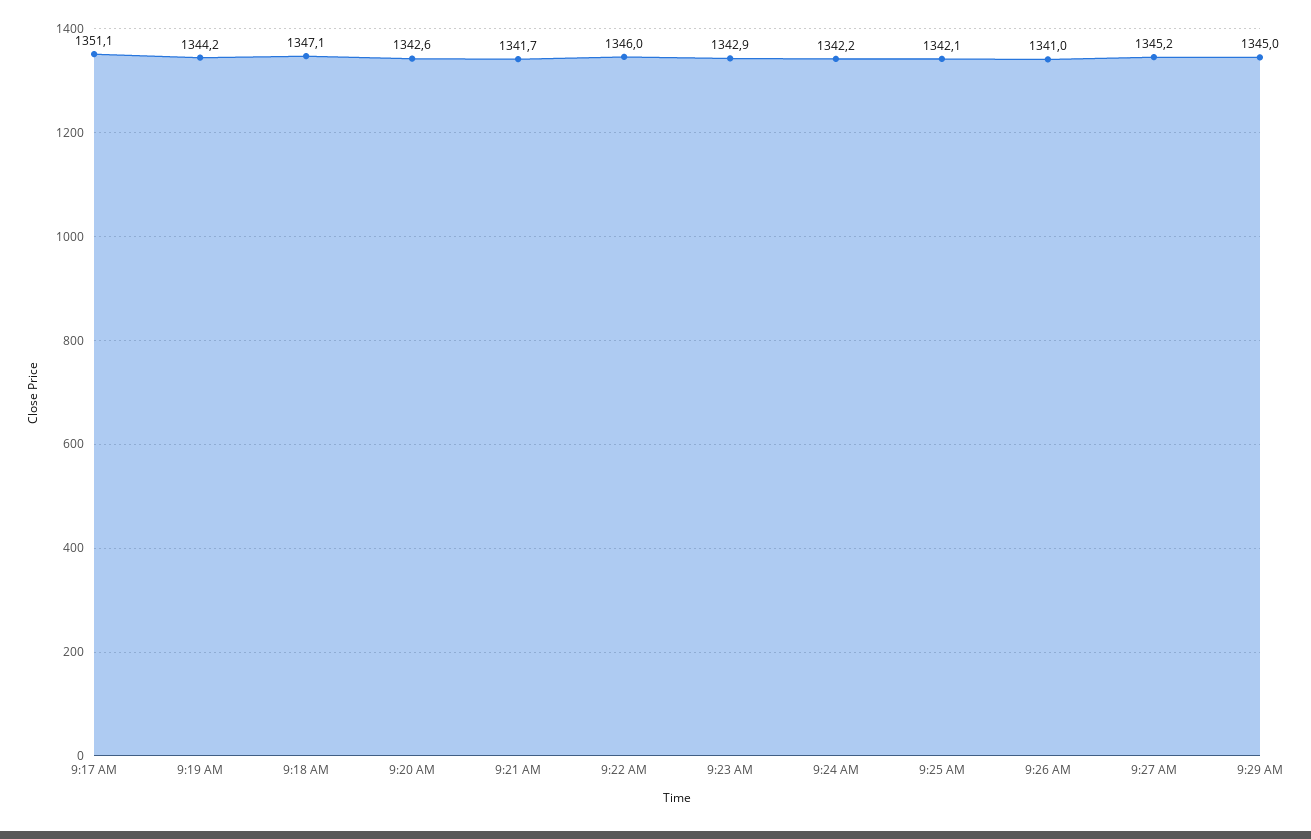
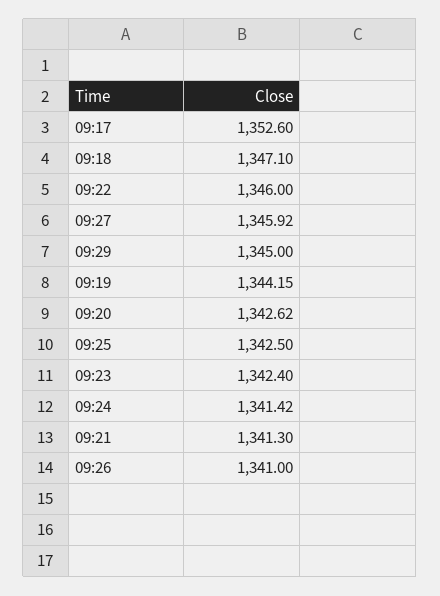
9:17 AM: 1351.1 -> 1352.6
9:21 AM: 1341.7 -> 1341.3
9:23 AM: 1342.9 -> 1342.4
9:24 AM: 1342.2 -> 1341.42
9:25 AM: 1342.1 -> 1342.5
9:27 AM: 1345.2 -> 1345.92

